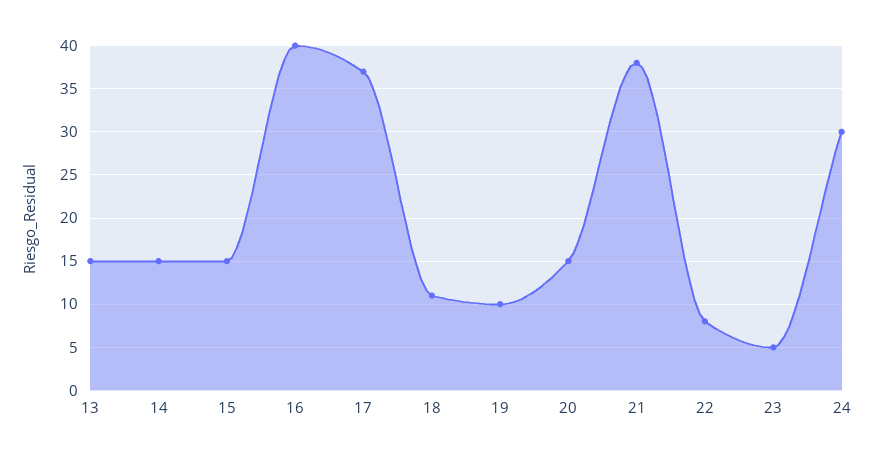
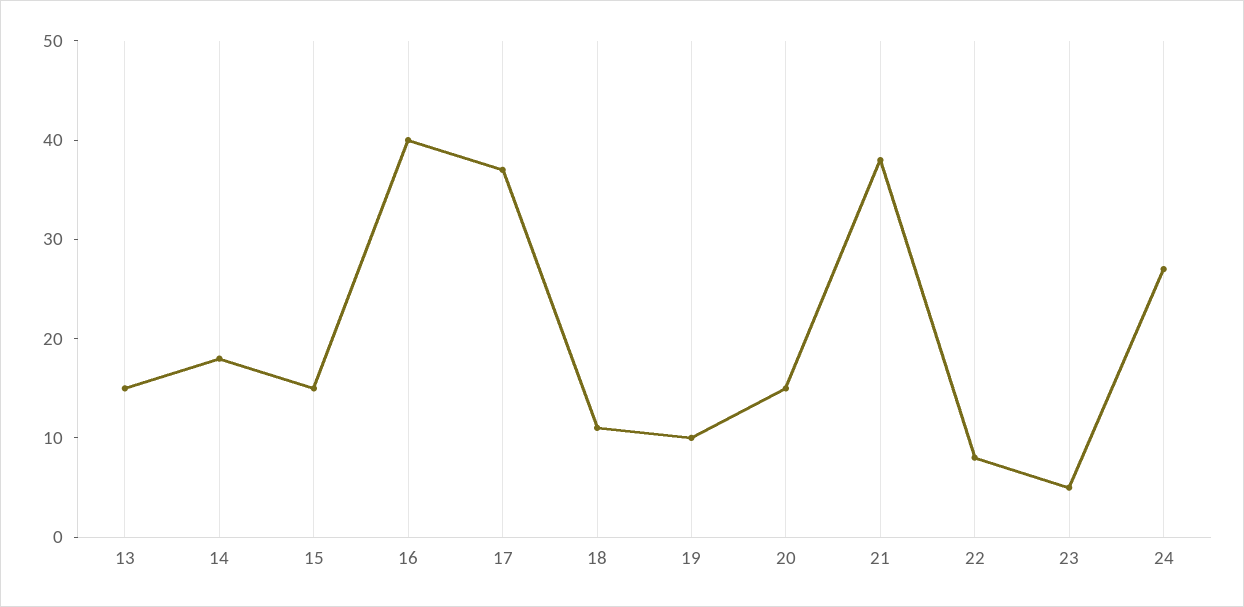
14: 15 -> 18
24: 30 -> 27

